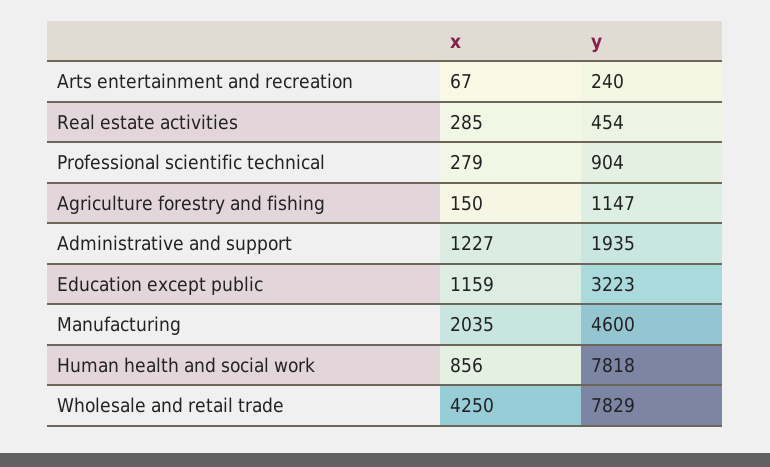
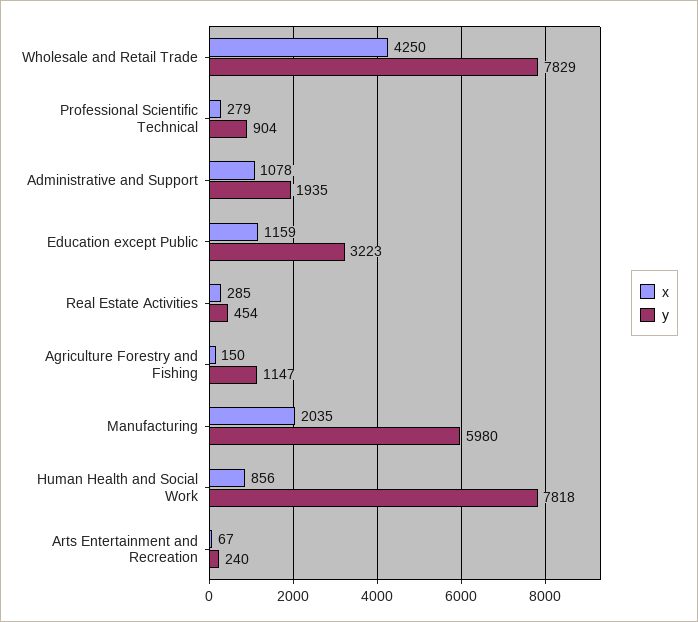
x, Administrative and support: 1227 -> 1078
y, Manufacturing: 4600 -> 5980

